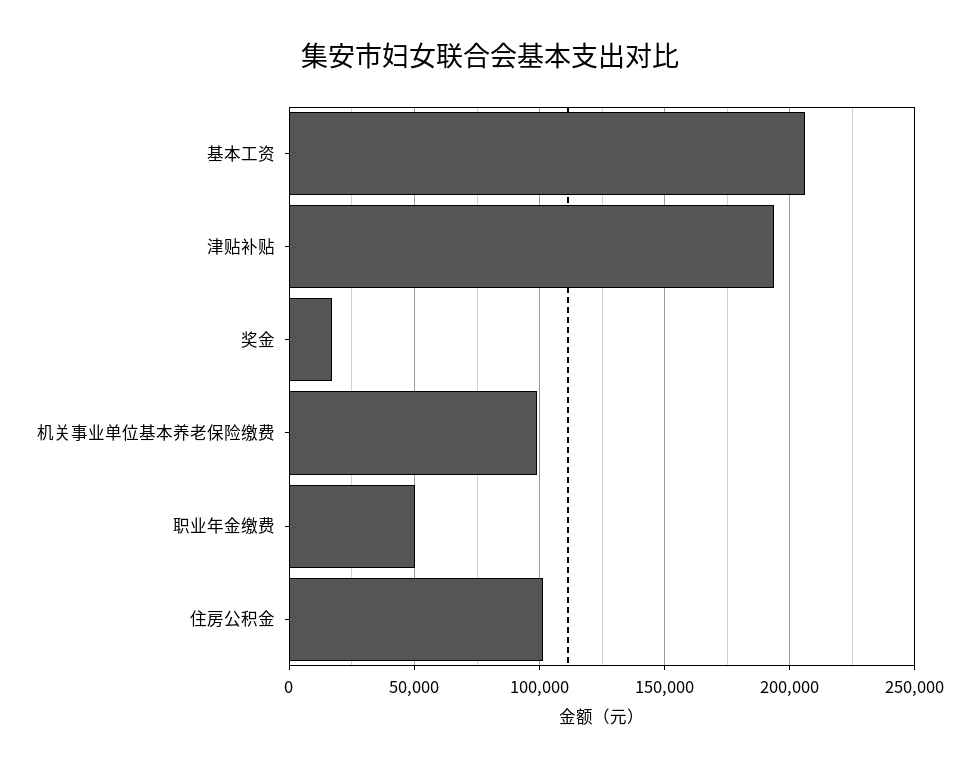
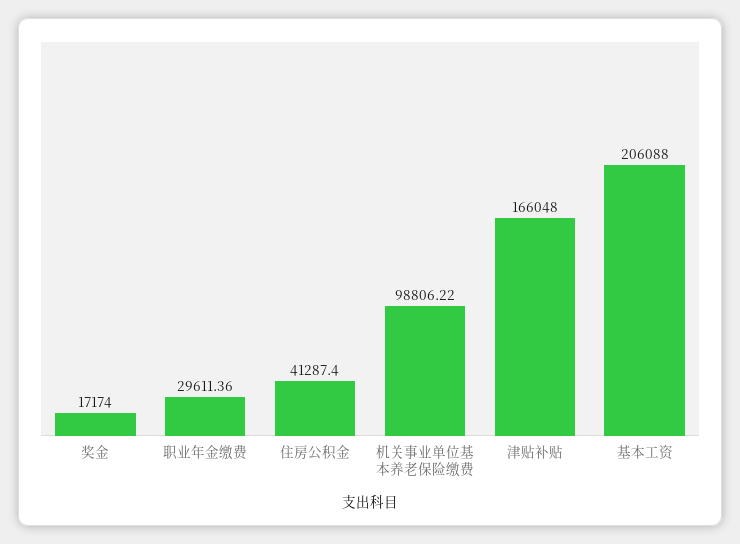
津贴补贴: 195000 -> 166048
职业年金缴费: 50000 -> 29611.36
住房公积金: 100000 -> 41287.4

